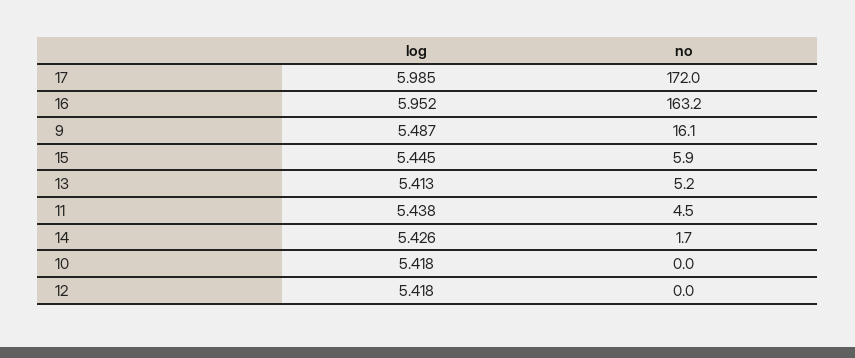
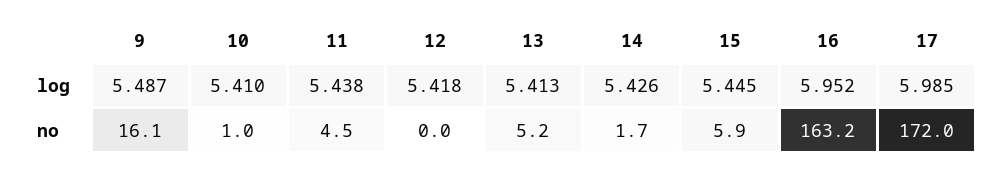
log, 10: 5.418 -> 5.41
no, 10: 0 -> 1

